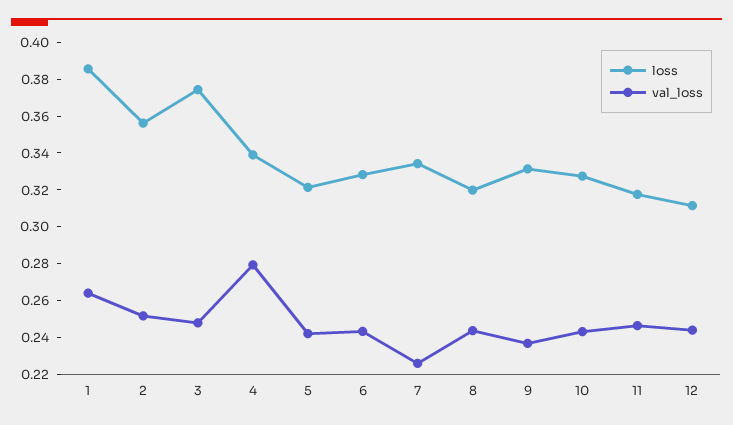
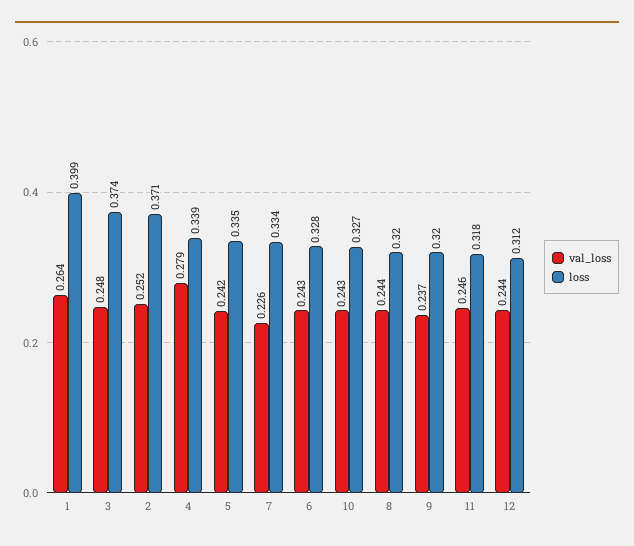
loss, 1: 0.385 -> 0.399
loss, 2: 0.355 -> 0.371
loss, 5: 0.32 -> 0.335
loss, 9: 0.33 -> 0.32

